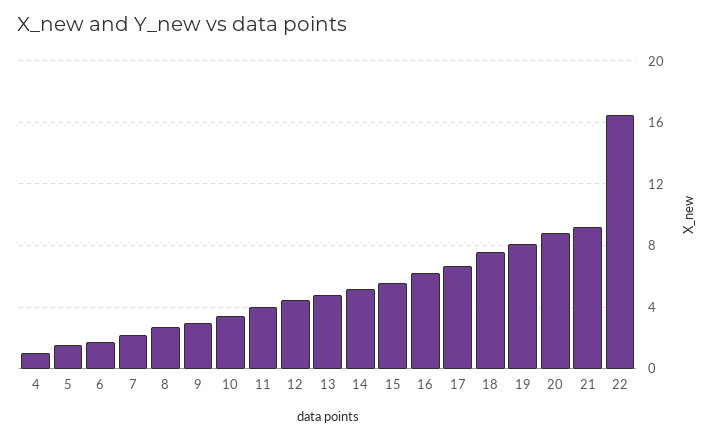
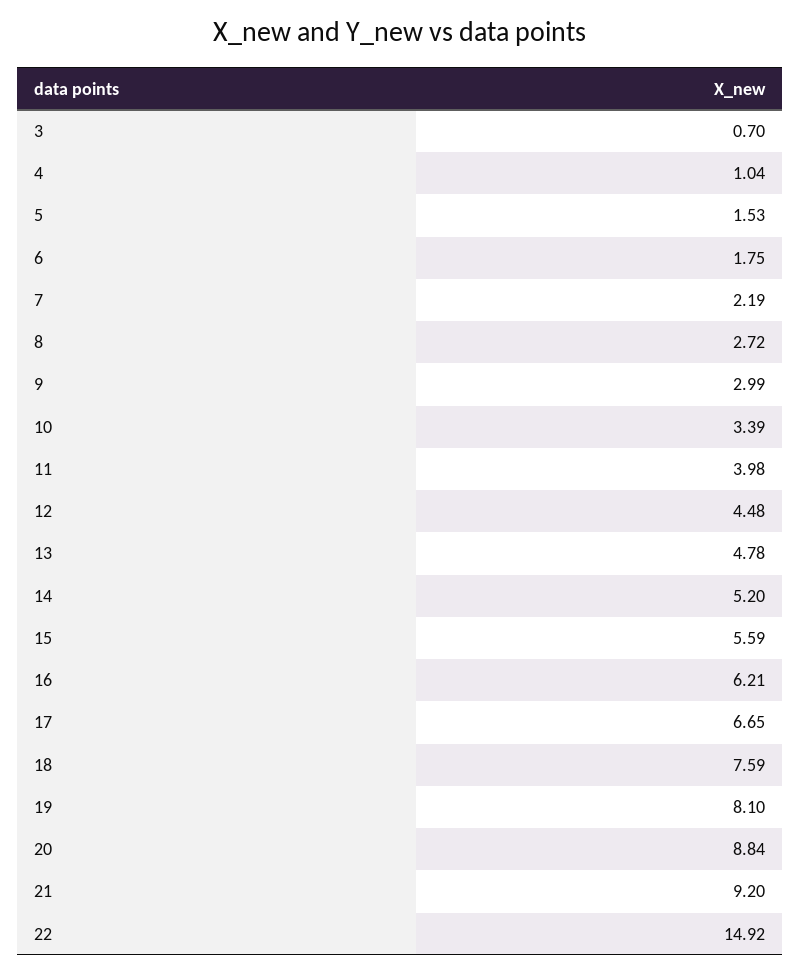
22: 16.5 -> 14.92
3: none -> 0.7

